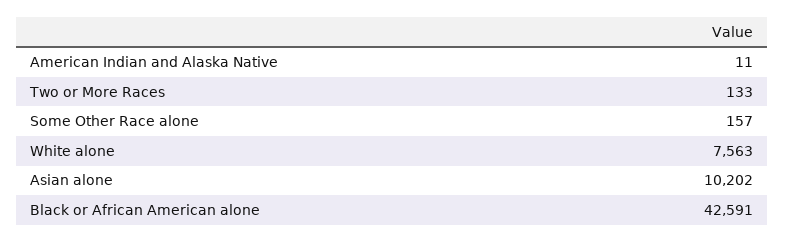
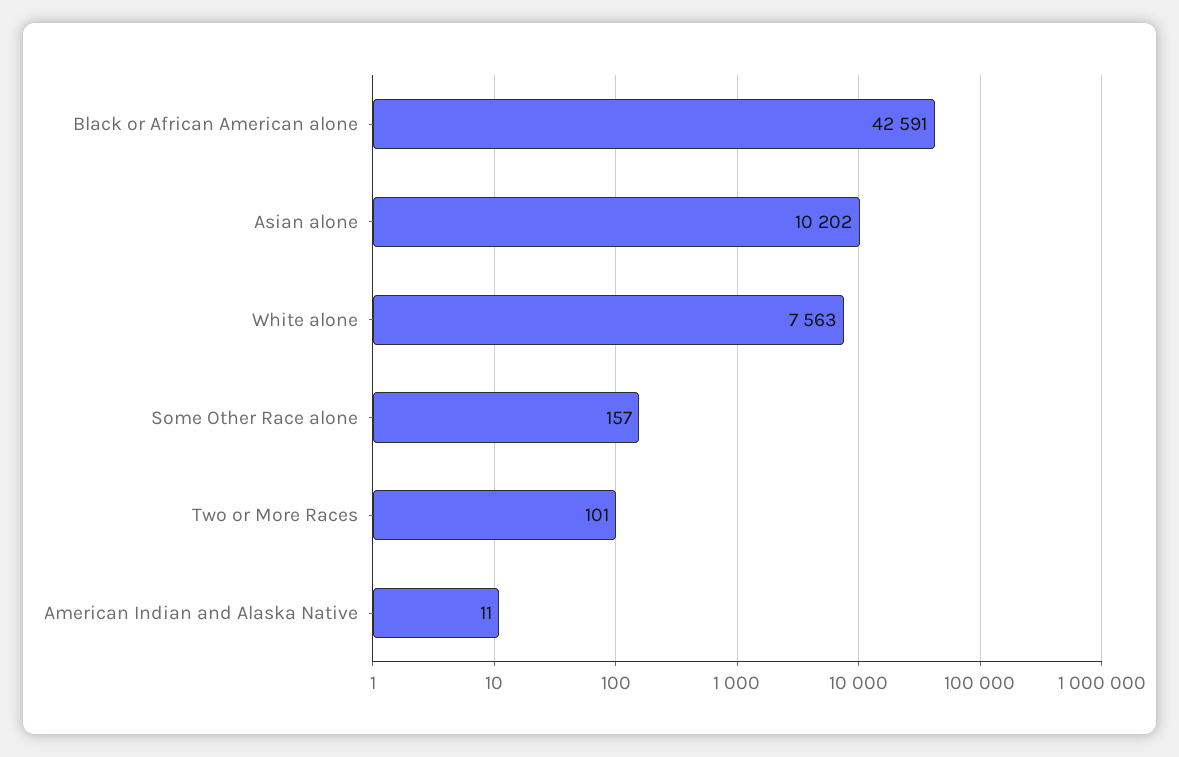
Two or More Races: 133 -> 101

